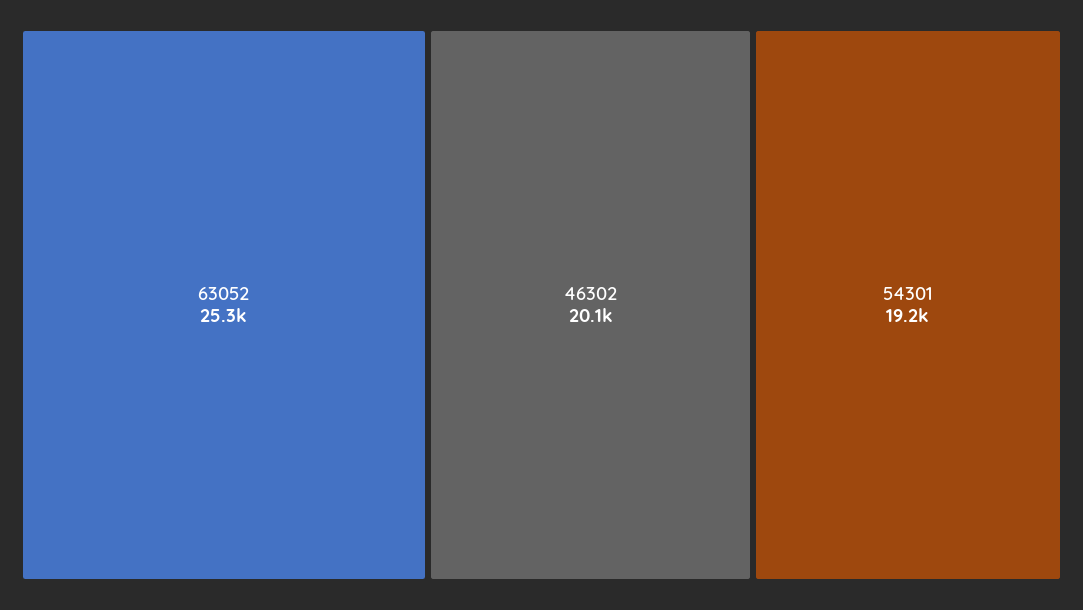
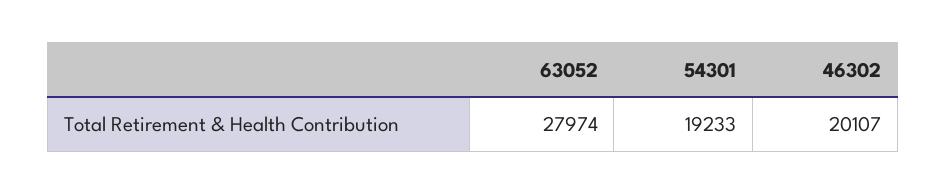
63052: 25300 -> 27974

